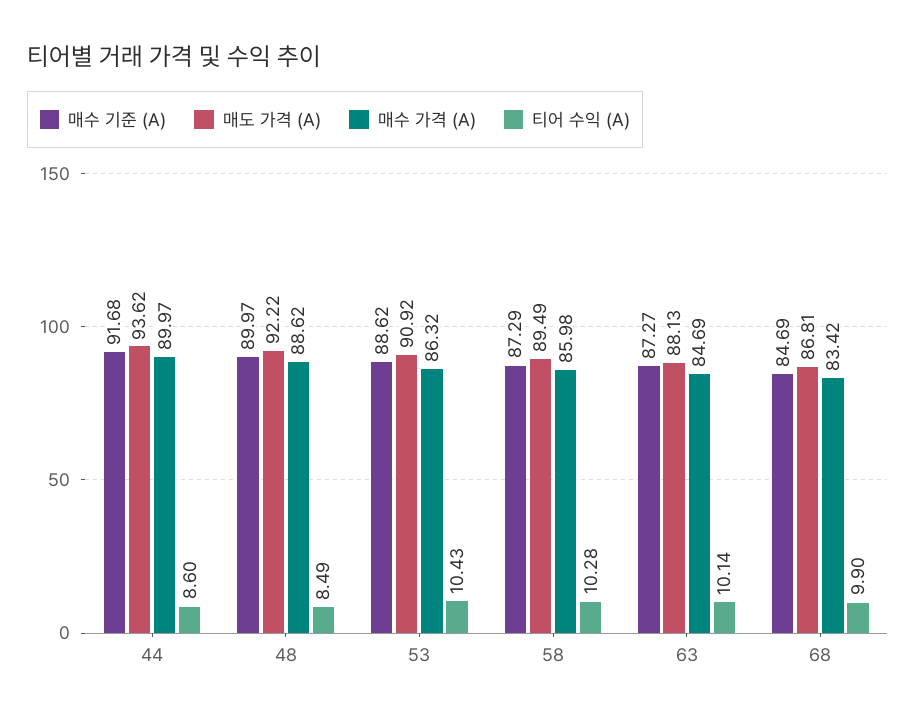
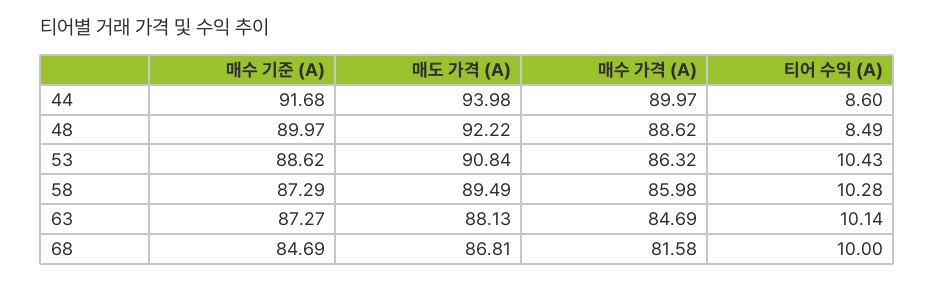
매도 가격 (A), 44: 93.62 -> 93.98
매도 가격 (A), 53: 90.92 -> 90.84
매수 가격 (A), 68: 83.42 -> 81.58
티어 수익 (A), 68: 9.9 -> 10

